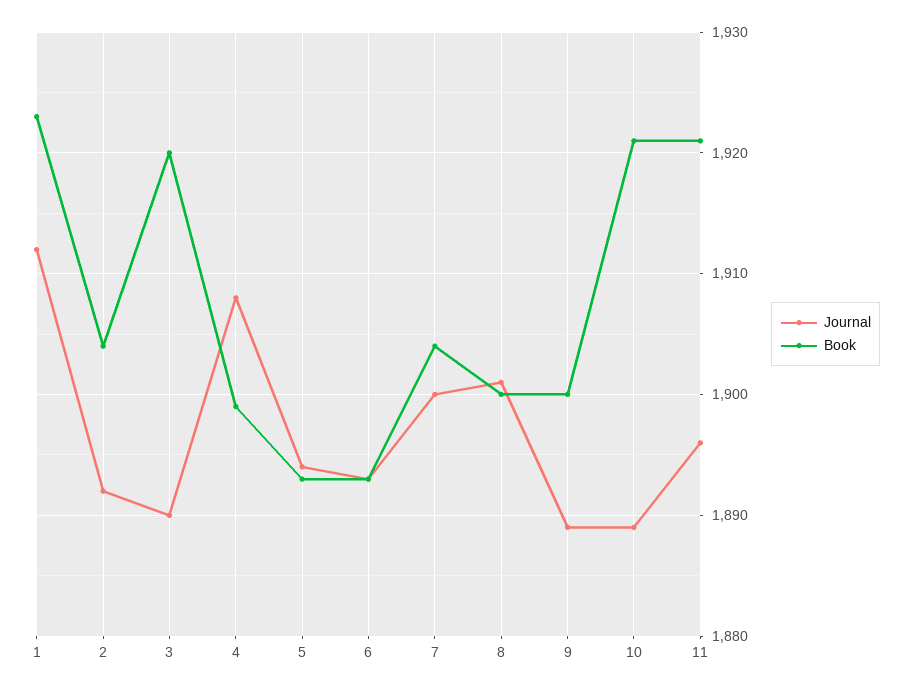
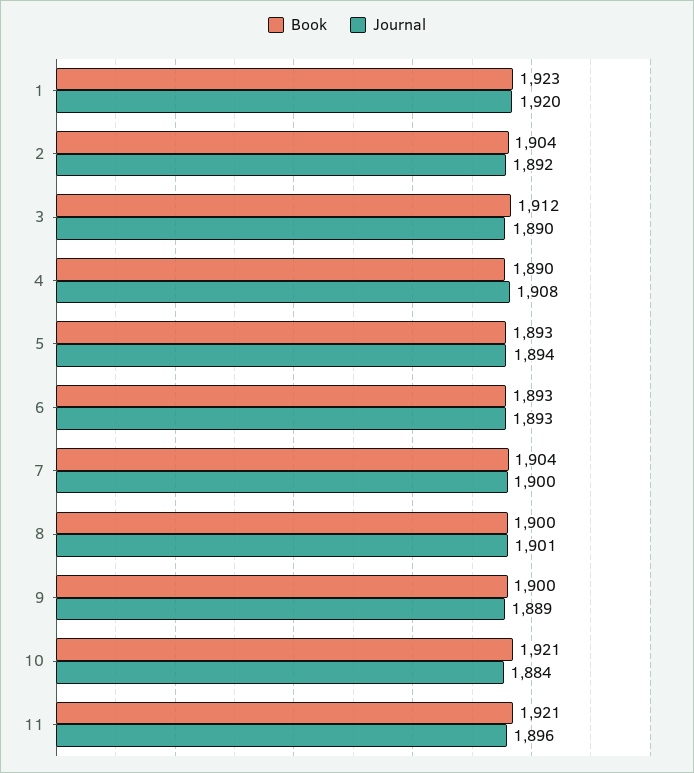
Journal, 1: 1912 -> 1920
Book, 3: 1920 -> 1912
Book, 4: 1899 -> 1890
Journal, 10: 1889 -> 1884

